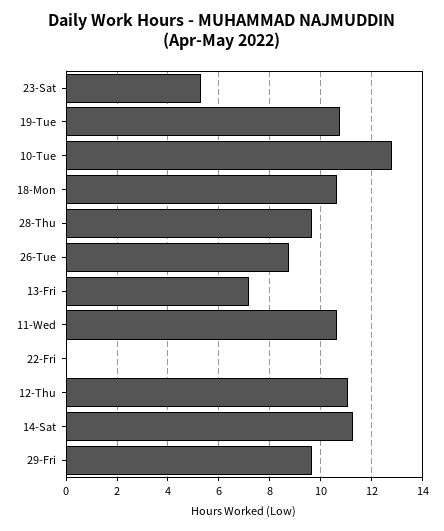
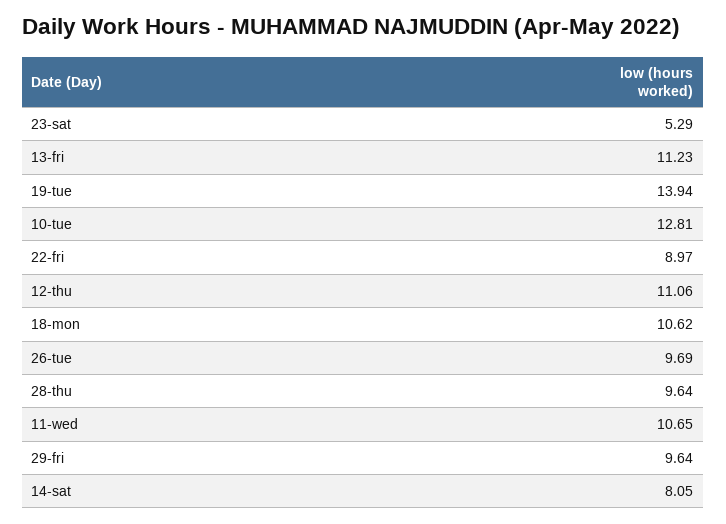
19-Tue: 10.75 -> 13.94
26-Tue: 8.75 -> 9.69
13-Fri: 7.25 -> 11.23
22-Fri: 0 -> 8.97
14-Sat: 11.25 -> 8.05

